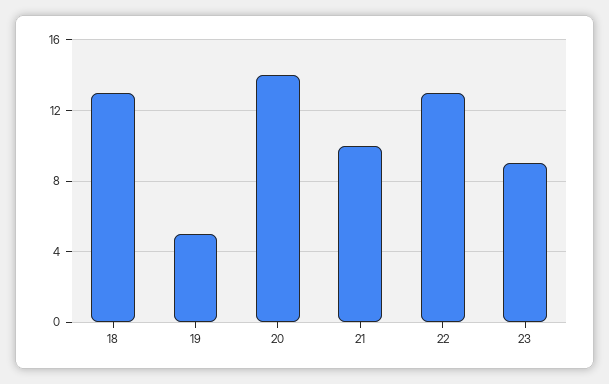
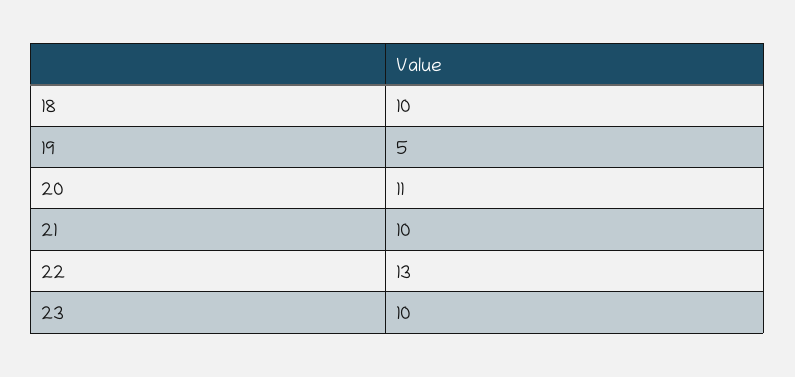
18: 13 -> 10
20: 14 -> 11
23: 9 -> 10

